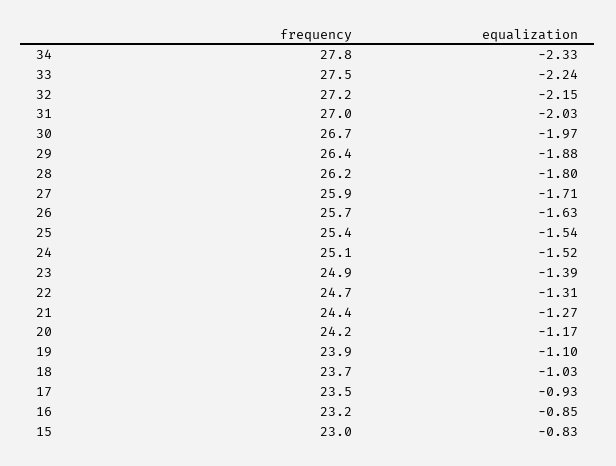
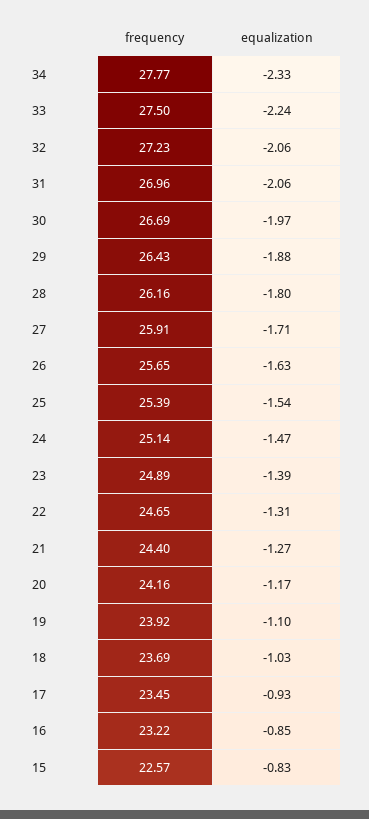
equalization, 32: -2.15 -> -2.06
equalization, 31: -2.03 -> -2.06
equalization, 24: -1.52 -> -1.47
frequency, 15: 23 -> 22.57

